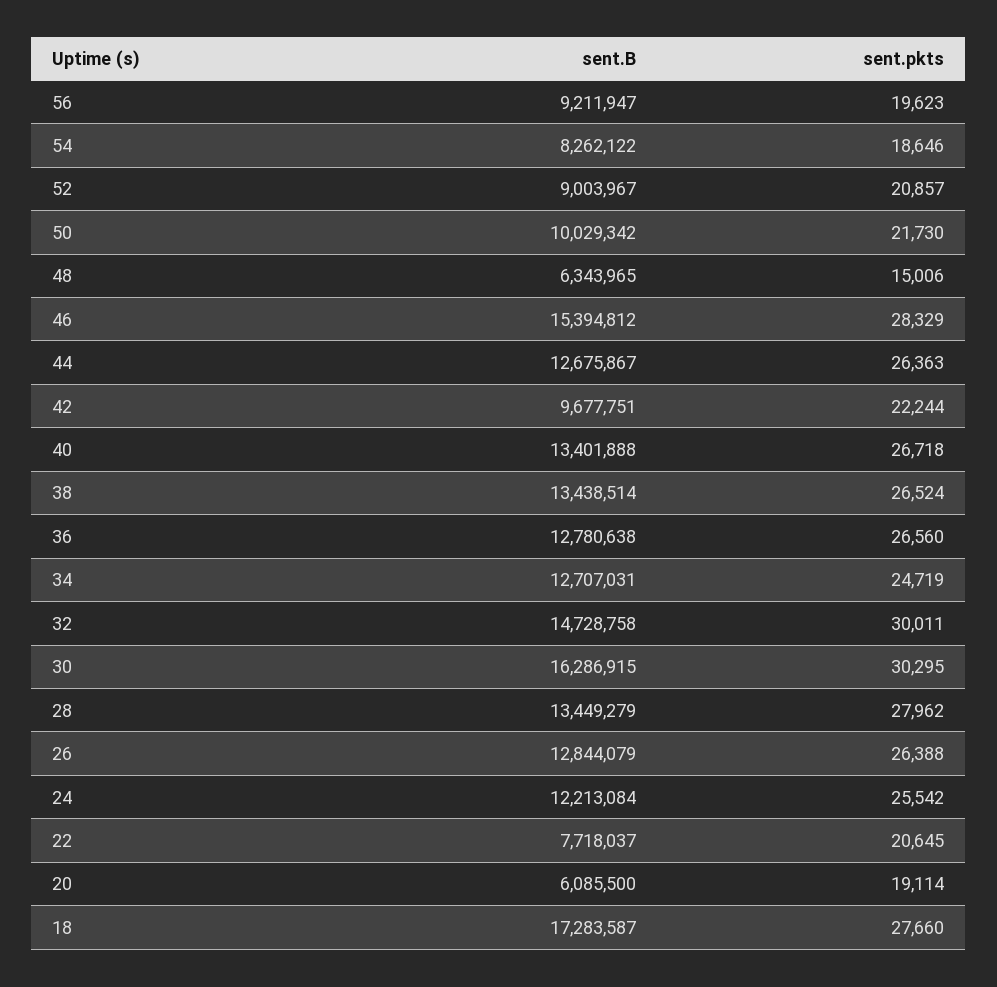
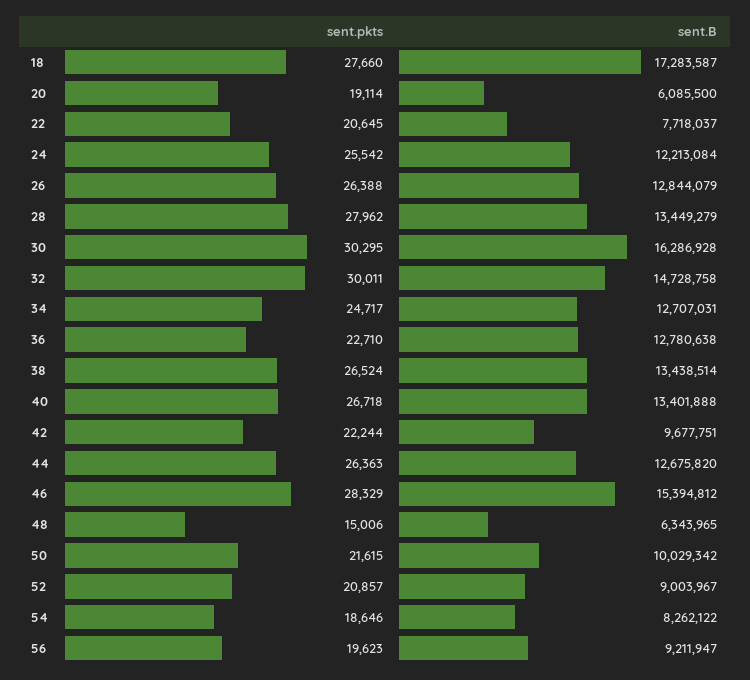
sent.pkts, 50: 21730 -> 21615
sent.B, 44: 12675867 -> 12675820
sent.pkts, 36: 26560 -> 22710
sent.pkts, 34: 24719 -> 24717
sent.B, 30: 16286915 -> 16286928

